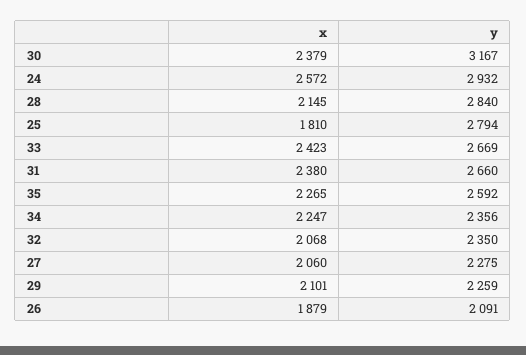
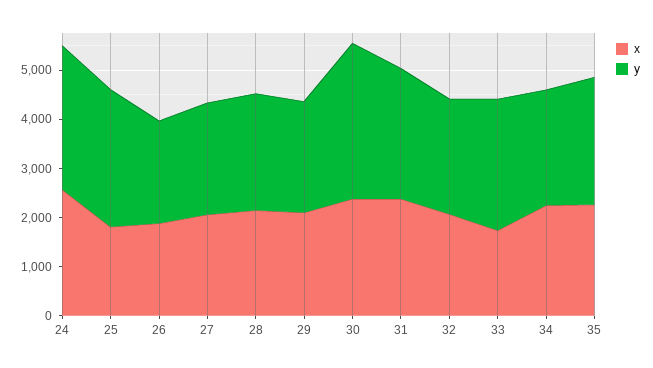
y, 28: 2840 -> 2400
x, 33: 2423 -> 1800

